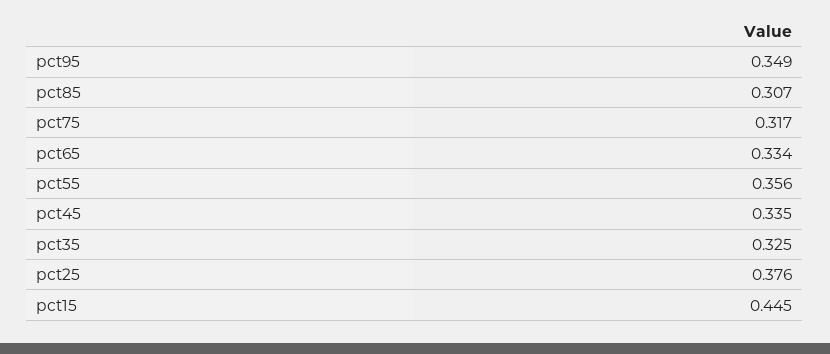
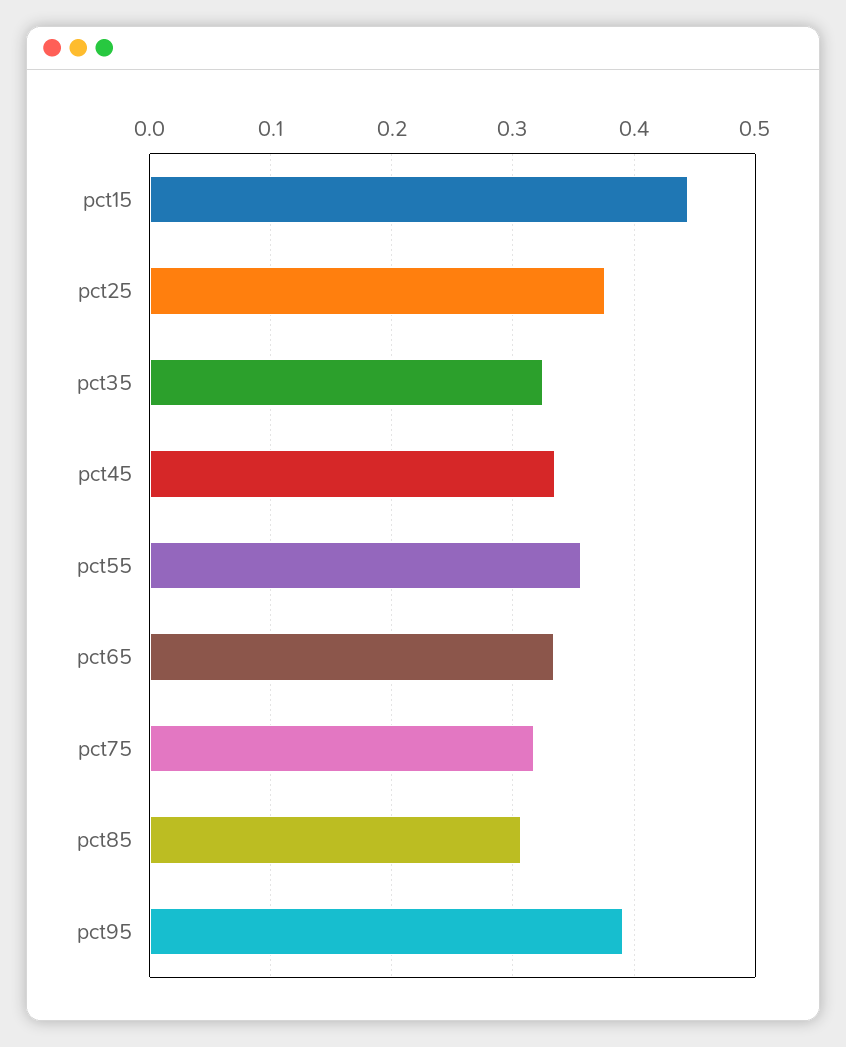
pct95: 0.349 -> 0.39

